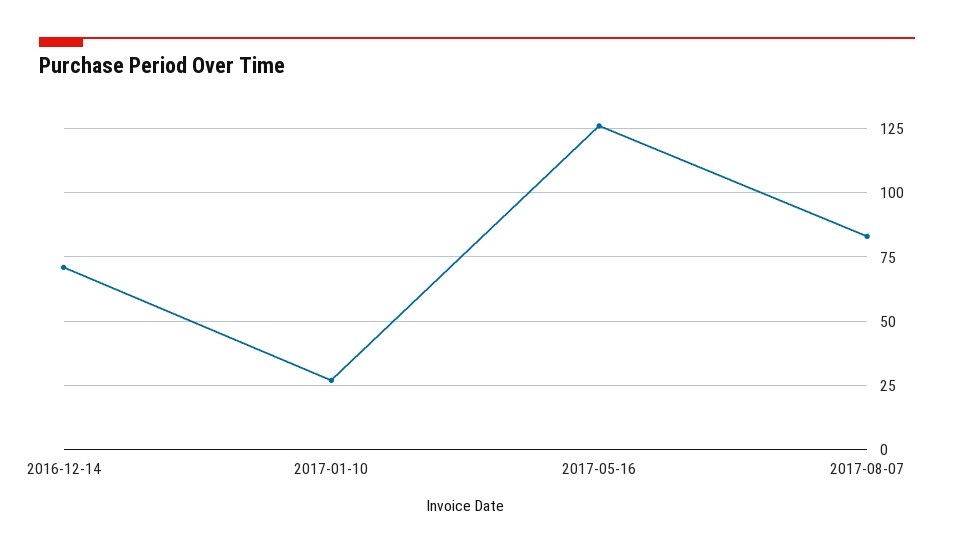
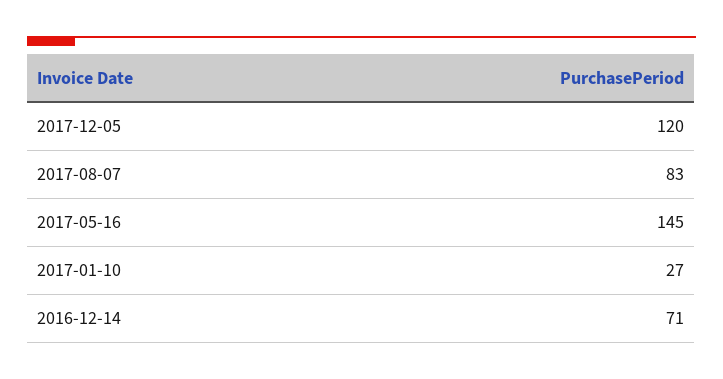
2017-05-16: 125 -> 145
2017-12-05: none -> 120

